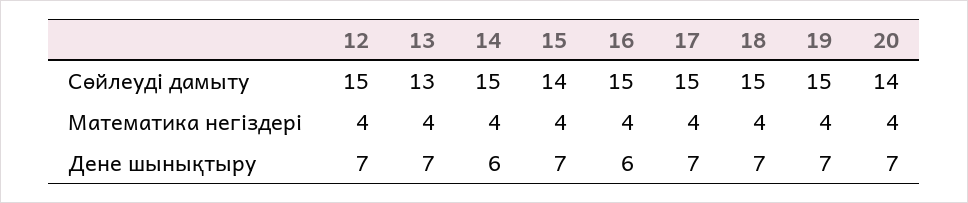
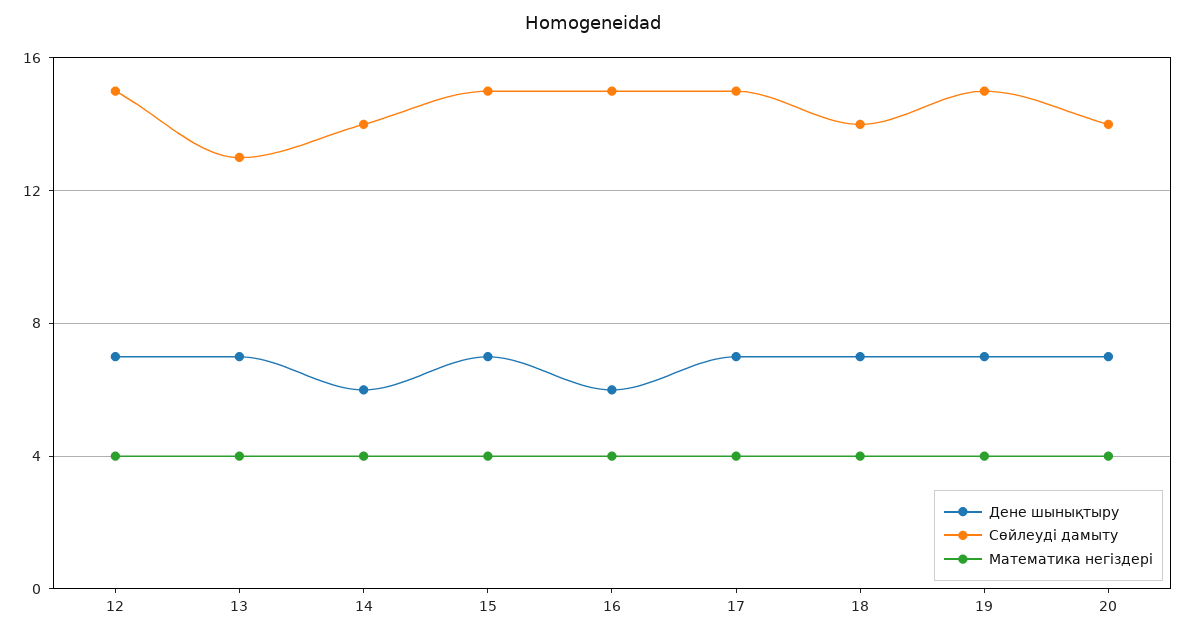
Сөйлеуді дамыту, 14: 15 -> 14
Сөйлеуді дамыту, 15: 14 -> 15
Сөйлеуді дамыту, 18: 15 -> 14

